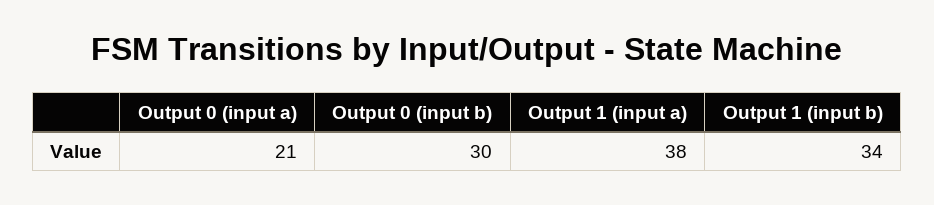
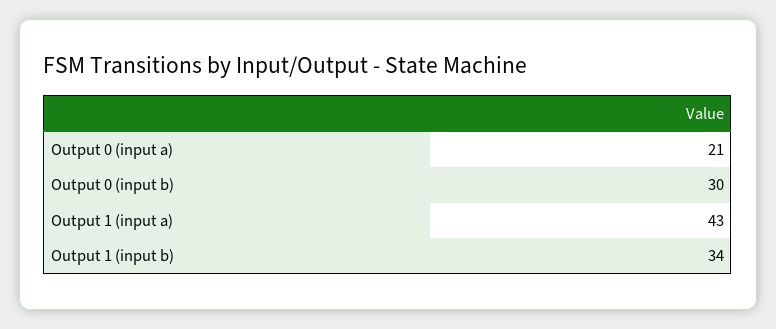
Output 1 (input a): 38 -> 43

